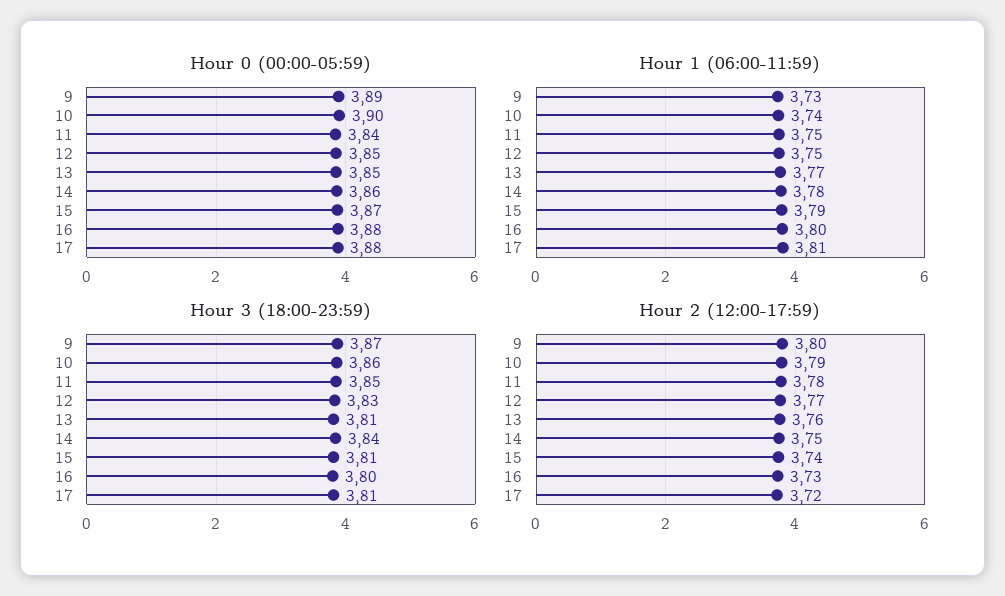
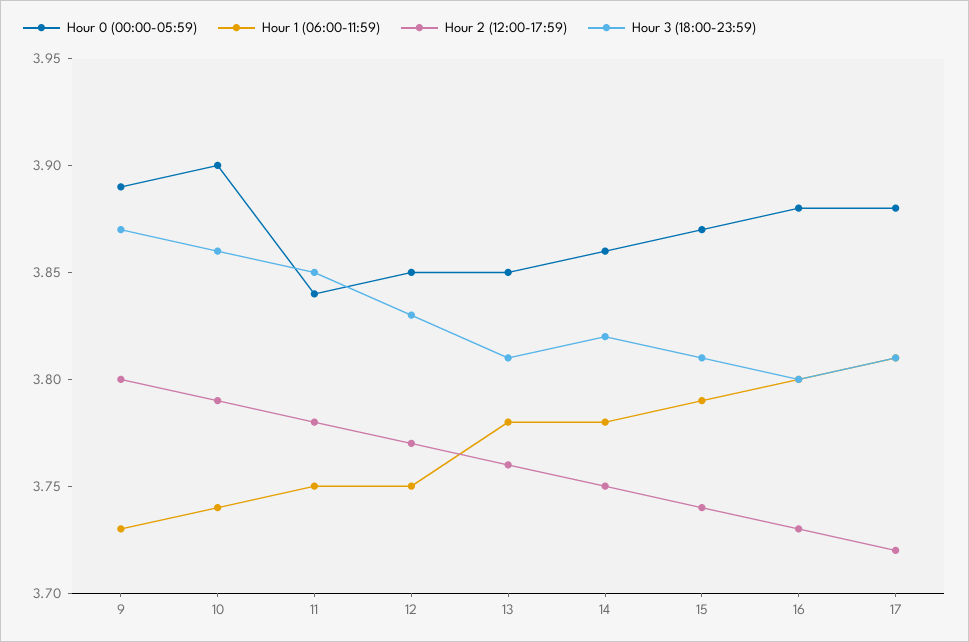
Hour 1 (06:00-11:59), 13: 3.77 -> 3.78
Hour 3 (18:00-23:59), 14: 3.84 -> 3.82

